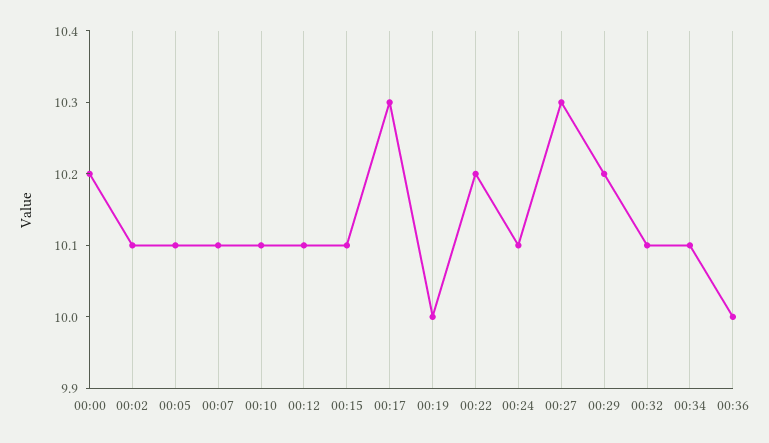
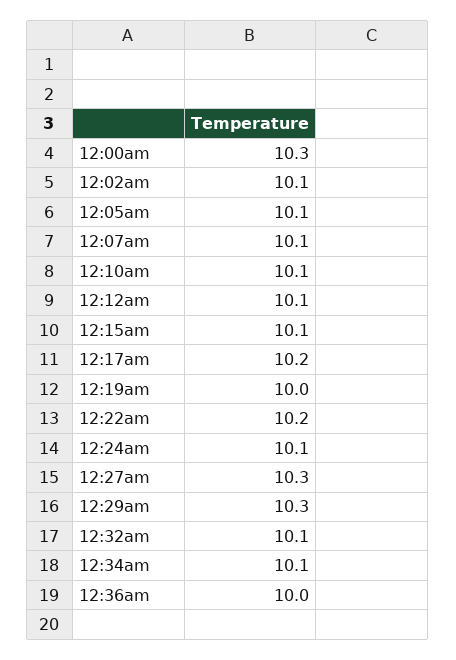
00:00: 10.2 -> 10.3
00:17: 10.3 -> 10.2
00:29: 10.2 -> 10.3

